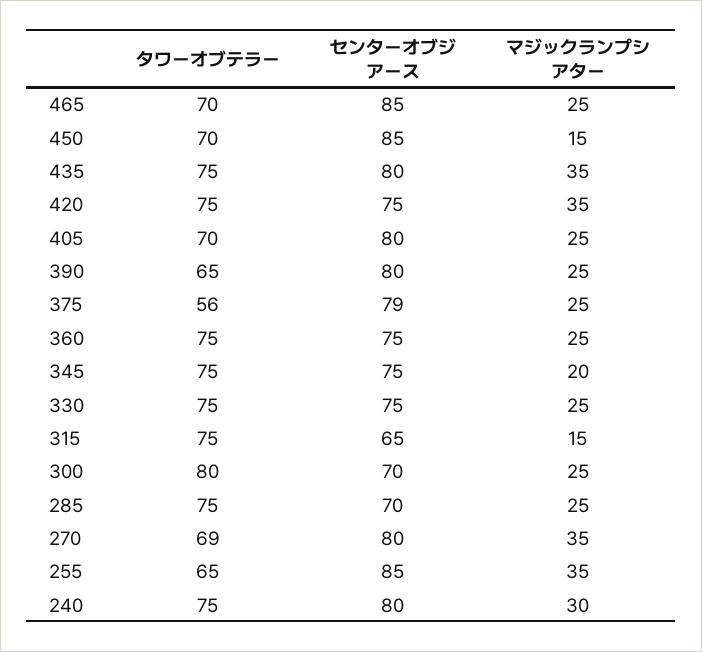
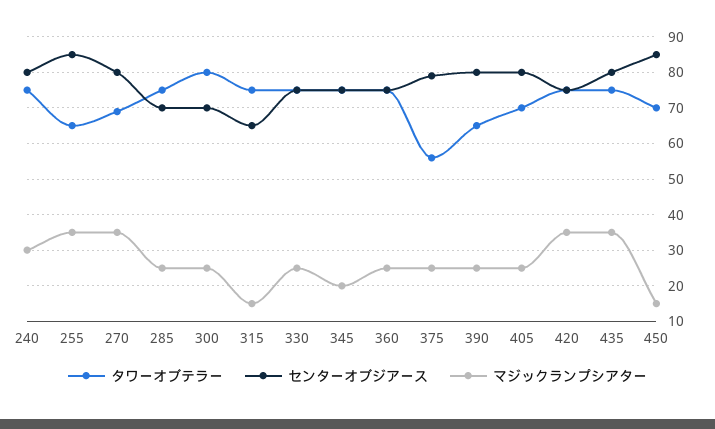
タワーオブテラー, 465: 70 -> none
センターオブジアース, 465: 85 -> none
マジックランプシアター, 465: 25 -> none

